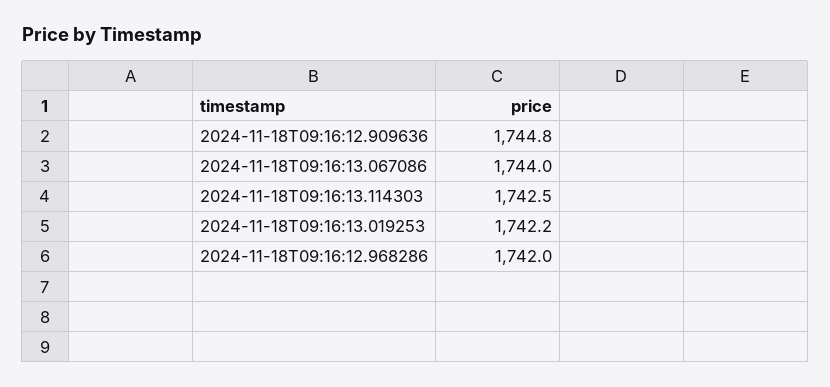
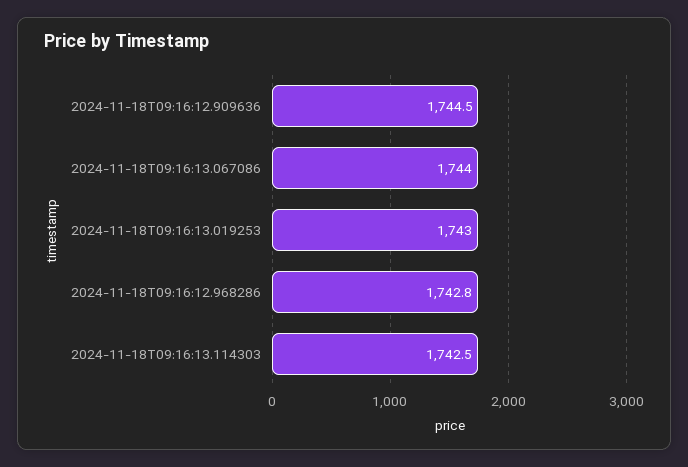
2024-11-18T09:16:12.909636: 1744.8 -> 1744.5
2024-11-18T09:16:13.019253: 1742.2 -> 1743
2024-11-18T09:16:12.968286: 1742 -> 1742.8

